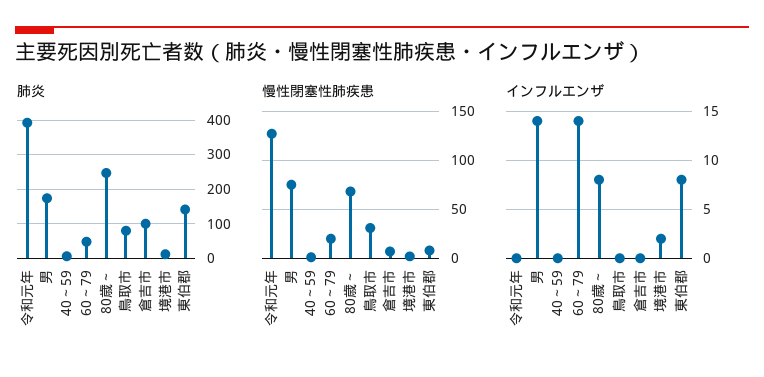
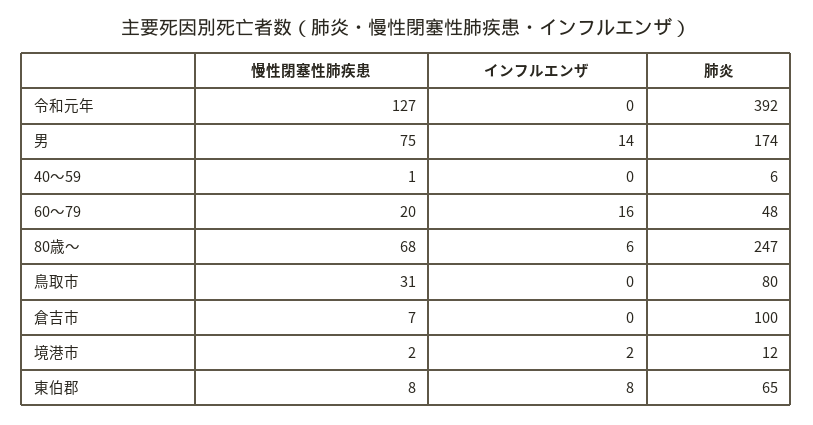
肺炎, 東伯郡: 140 -> 65
インフルエンザ, 60～79: 14 -> 16
インフルエンザ, 80歳～: 8 -> 6

